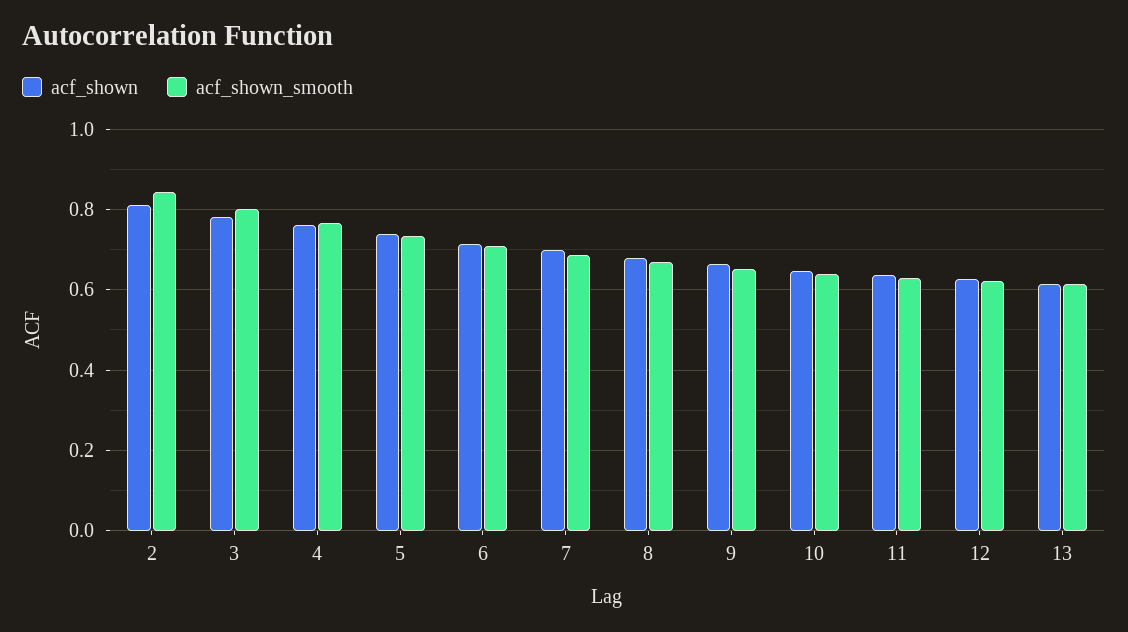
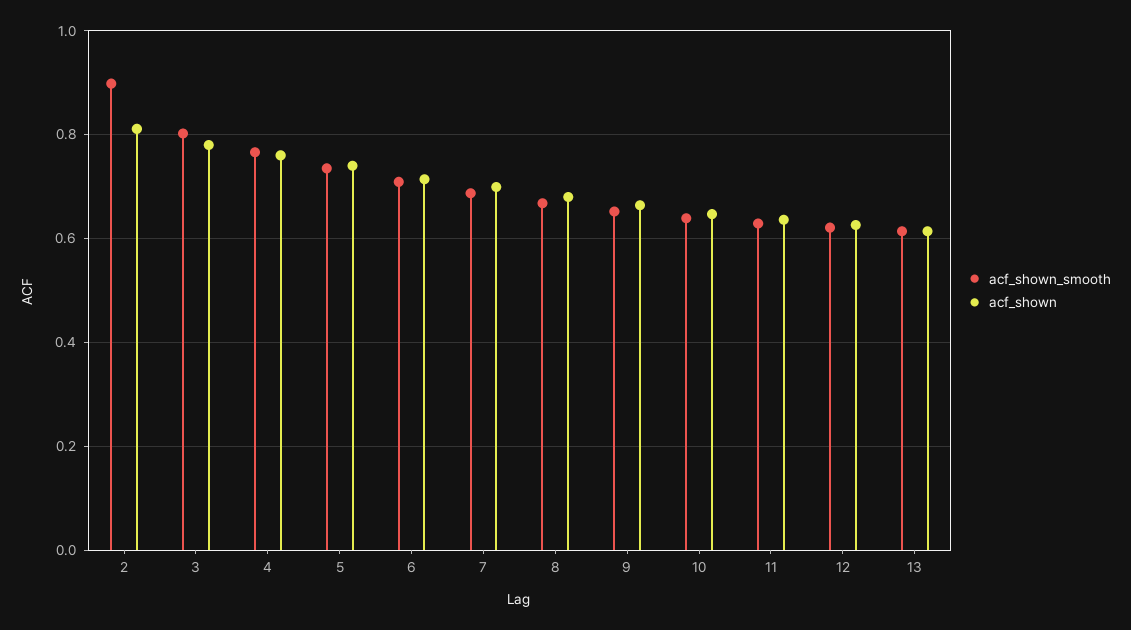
acf_shown_smooth, 2: 0.84 -> 0.9

